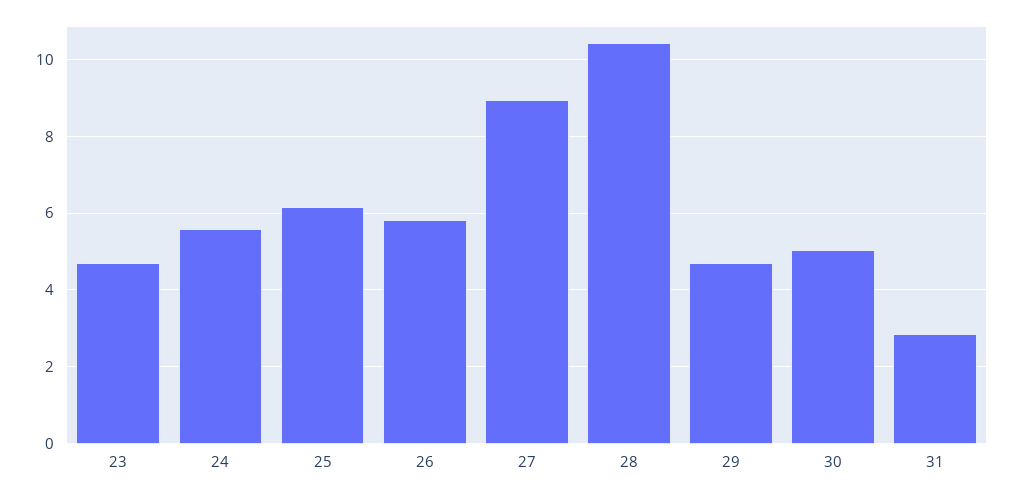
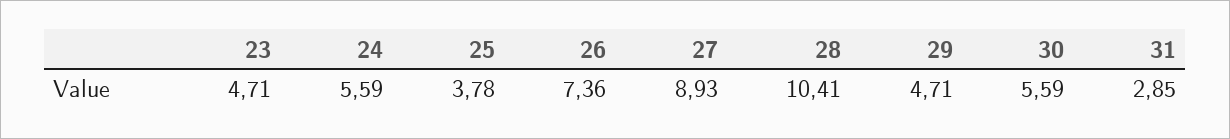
25: 6.2 -> 3.78
26: 5.8 -> 7.36
30: 5 -> 5.59

